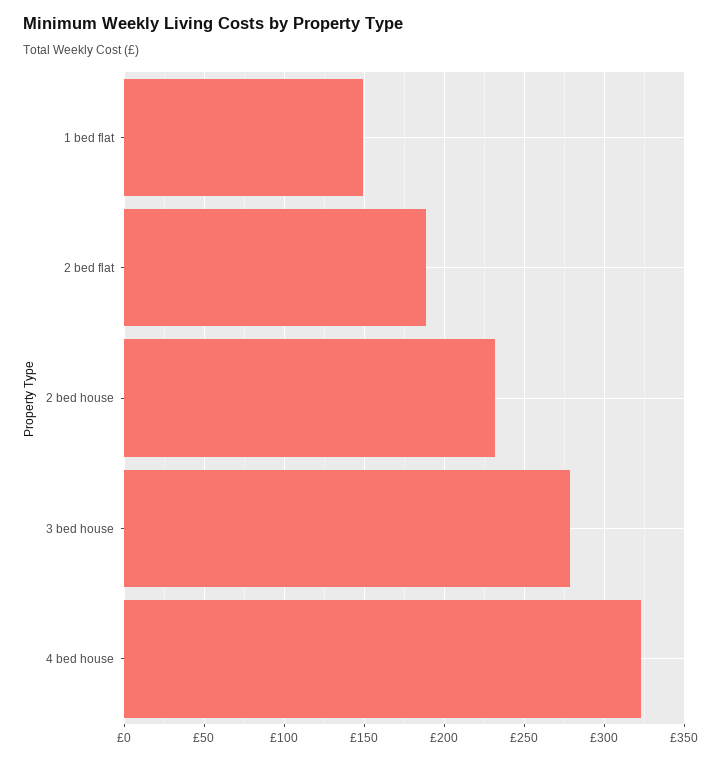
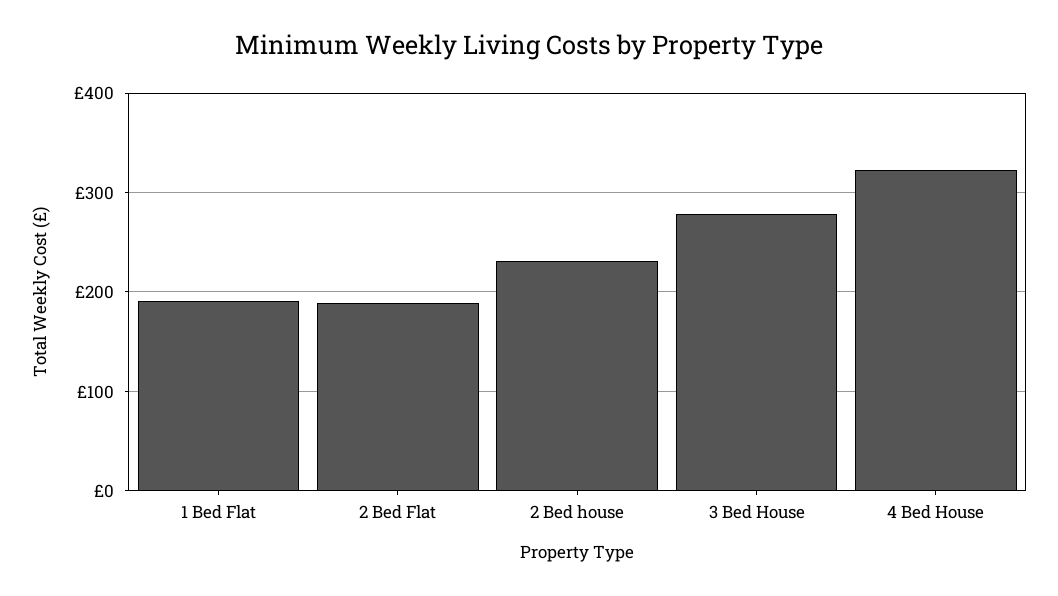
1 bed flat: 150 -> 190

